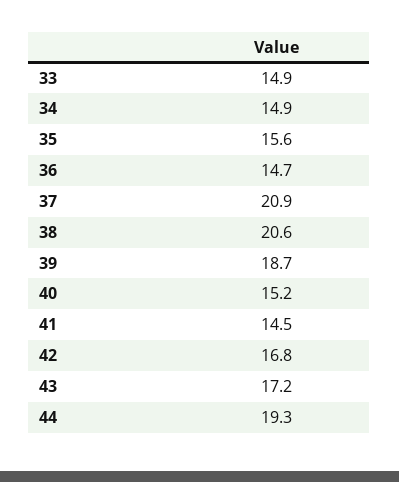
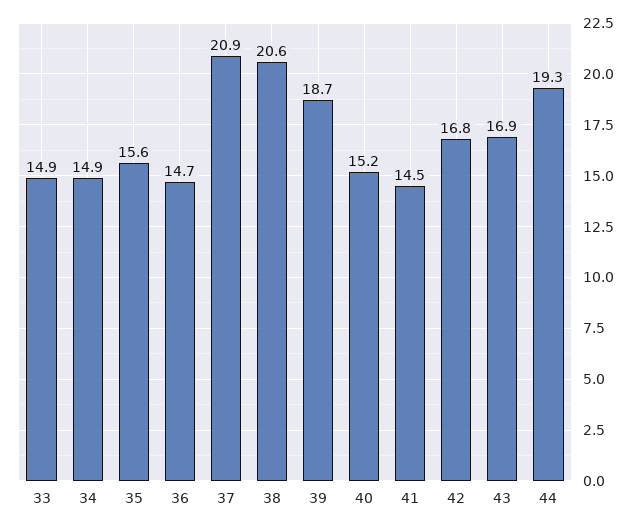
43: 17.2 -> 16.9

